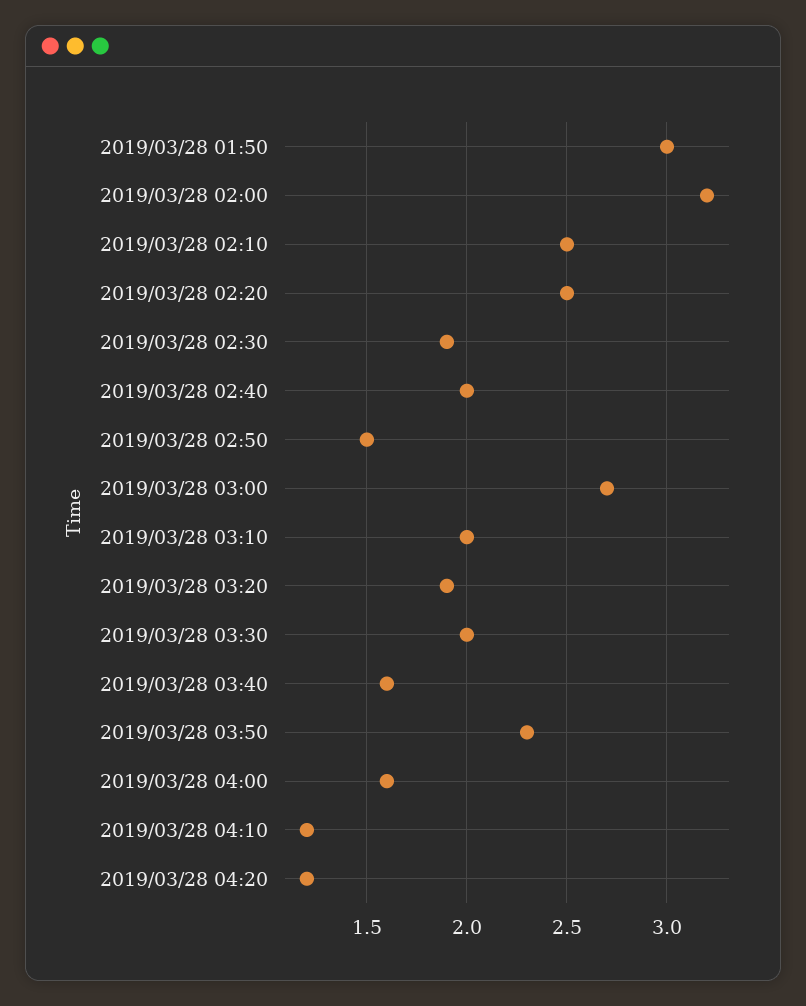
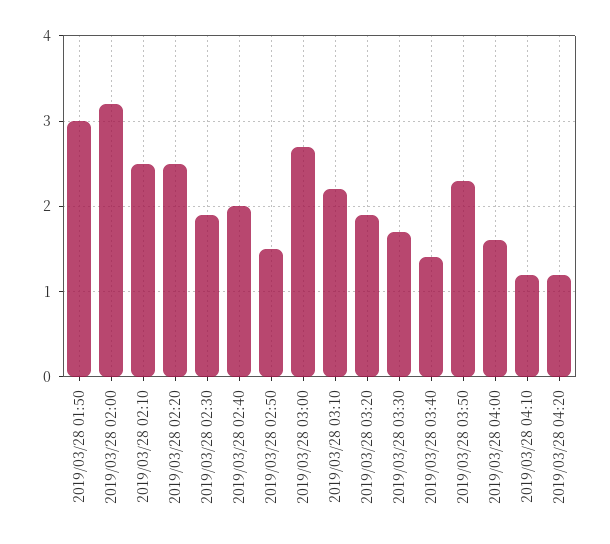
2019/03/28 03:10: 2 -> 2.2
2019/03/28 03:30: 2 -> 1.7
2019/03/28 03:40: 1.6 -> 1.4

